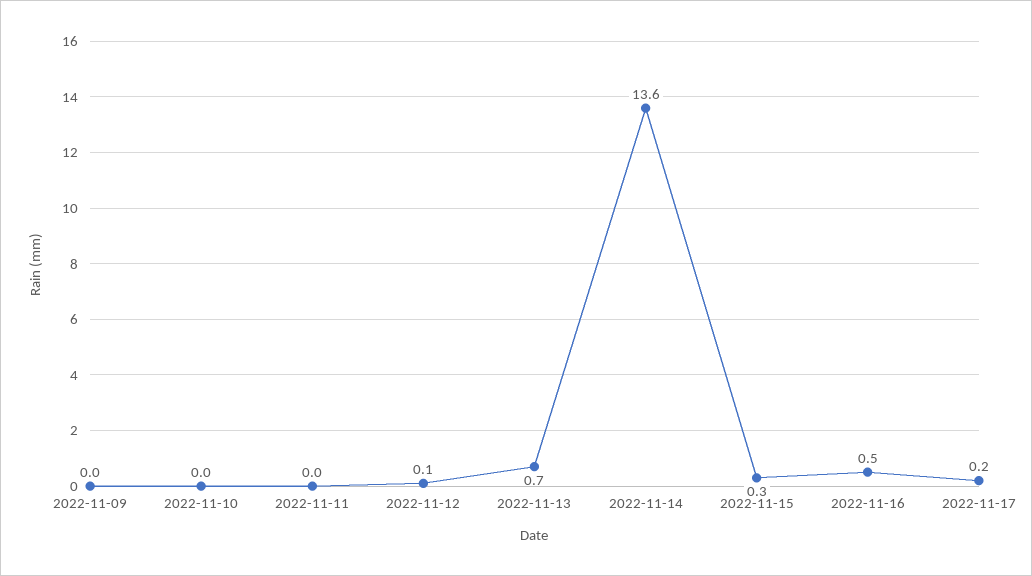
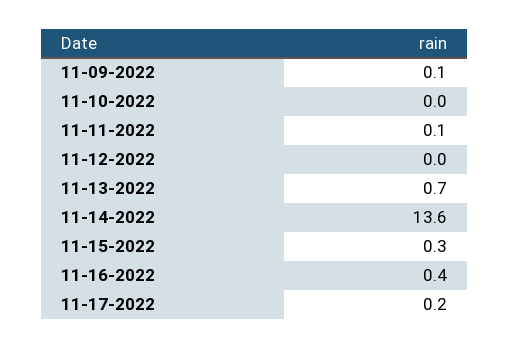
2022-11-09: 0 -> 0.1
2022-11-11: 0 -> 0.1
2022-11-12: 0.1 -> 0
2022-11-16: 0.5 -> 0.4

